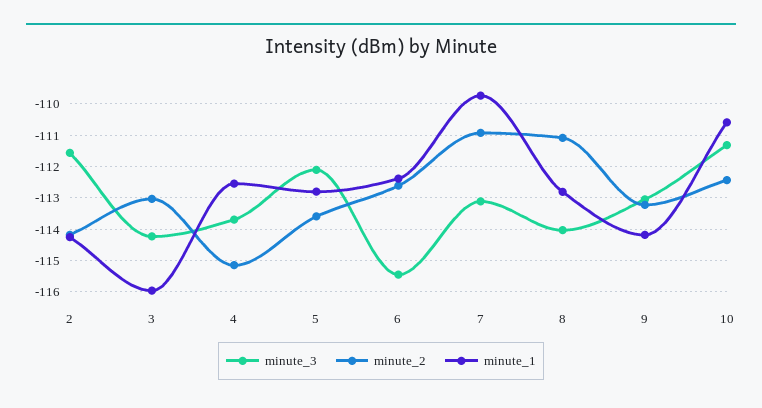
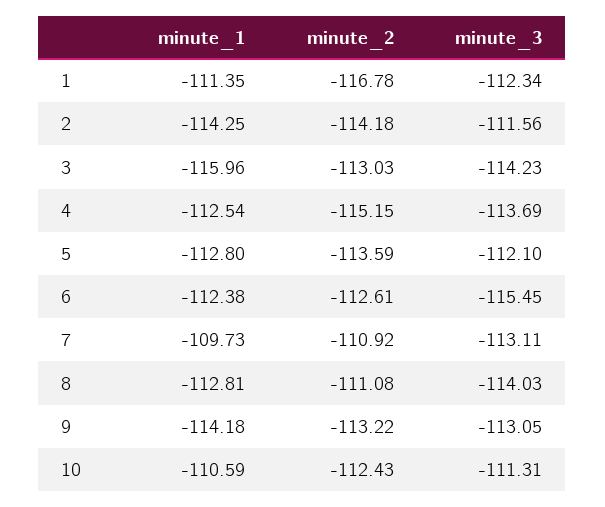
minute_1, 1: none -> -111.35
minute_2, 1: none -> -116.78
minute_3, 1: none -> -112.34

